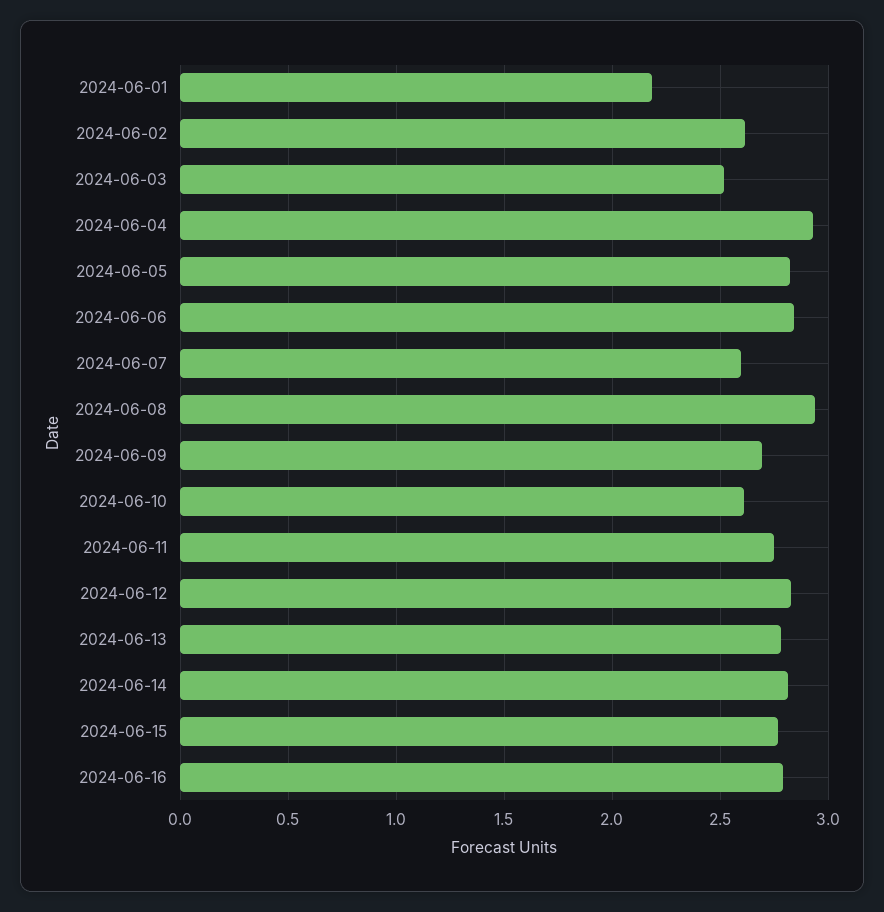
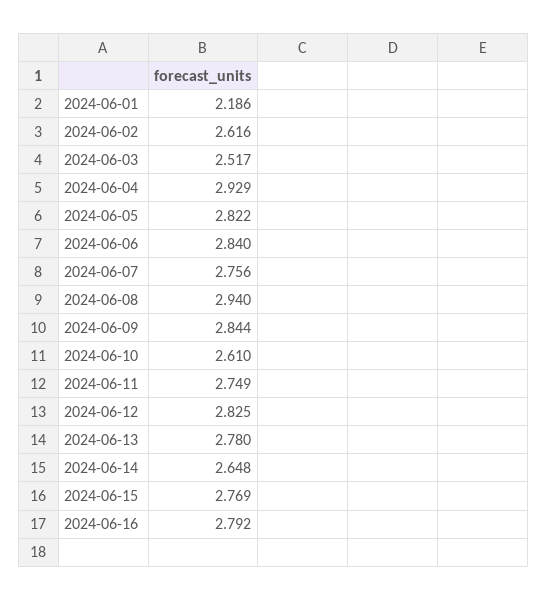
2024-06-07: 2.6 -> 2.756
2024-06-09: 2.7 -> 2.844
2024-06-14: 2.8 -> 2.648

